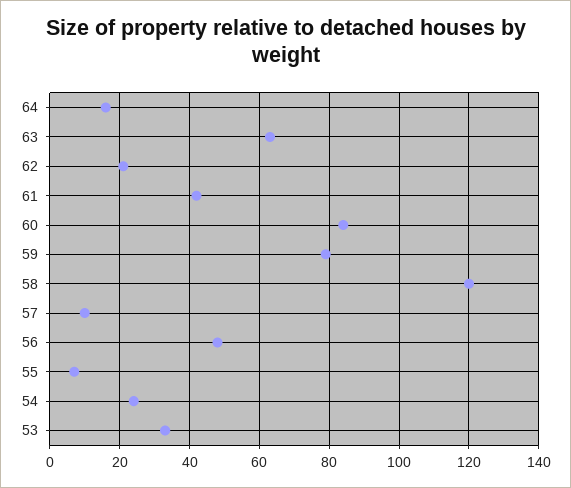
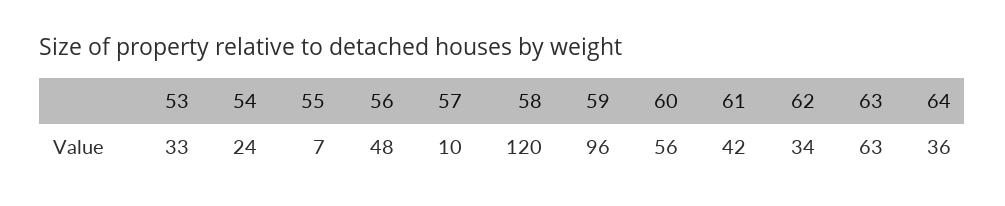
64: 15 -> 36
62: 20 -> 34
60: 85 -> 56
59: 80 -> 96

